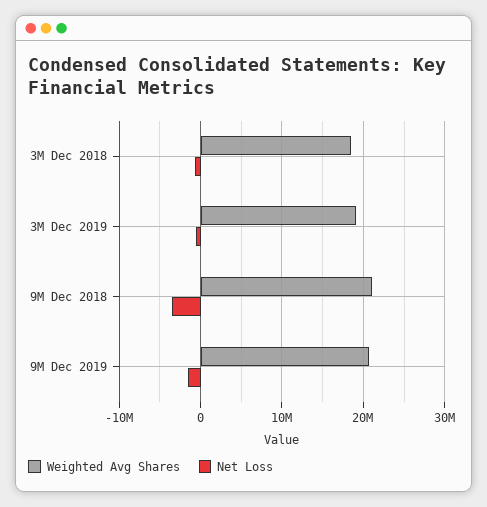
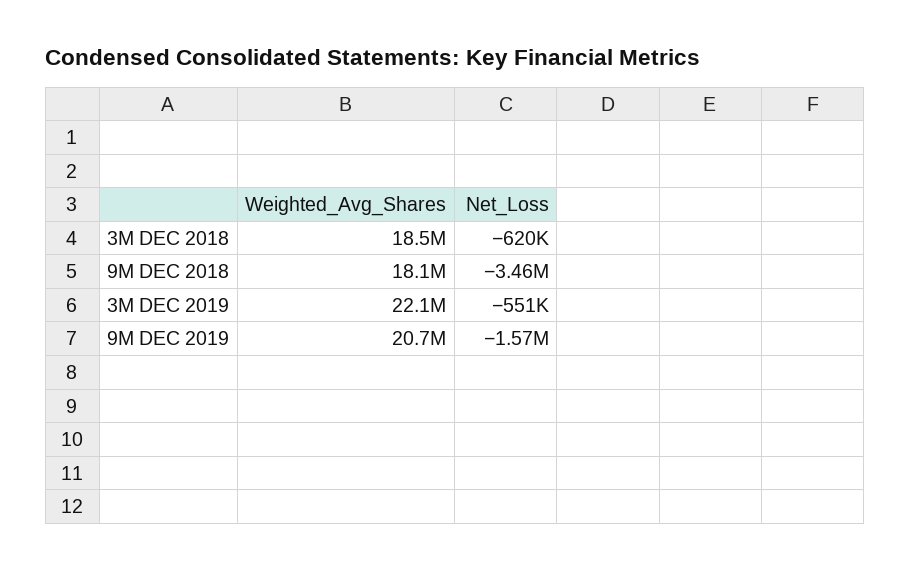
Weighted Avg Shares, 3M Dec 2019: 19000000 -> 22100000
Weighted Avg Shares, 9M Dec 2018: 21000000 -> 18100000

